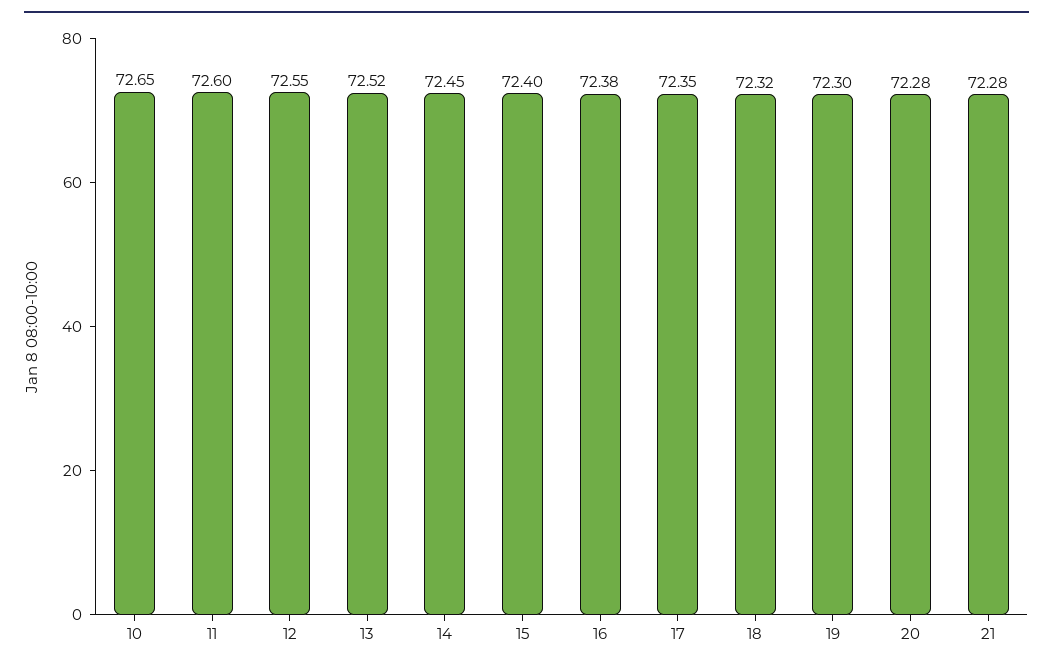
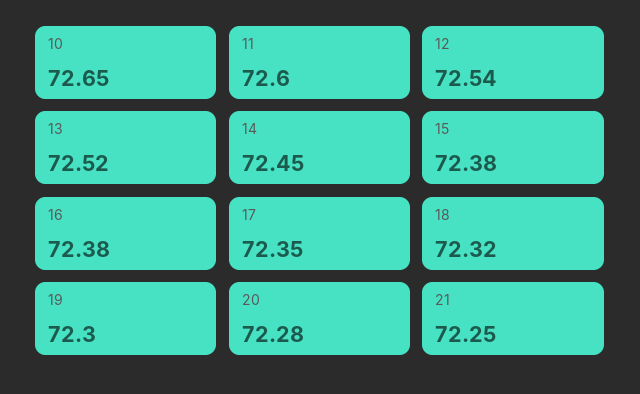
12: 72.55 -> 72.54
15: 72.4 -> 72.38
21: 72.28 -> 72.25

